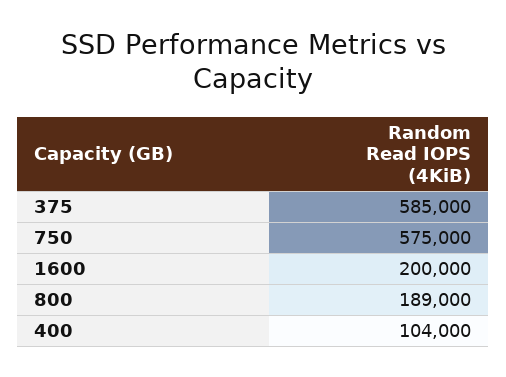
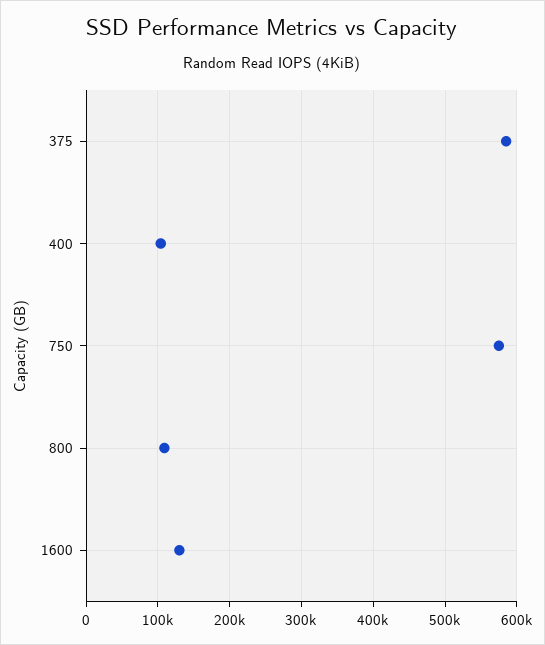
1600: 200000 -> 130000
800: 189000 -> 110000

